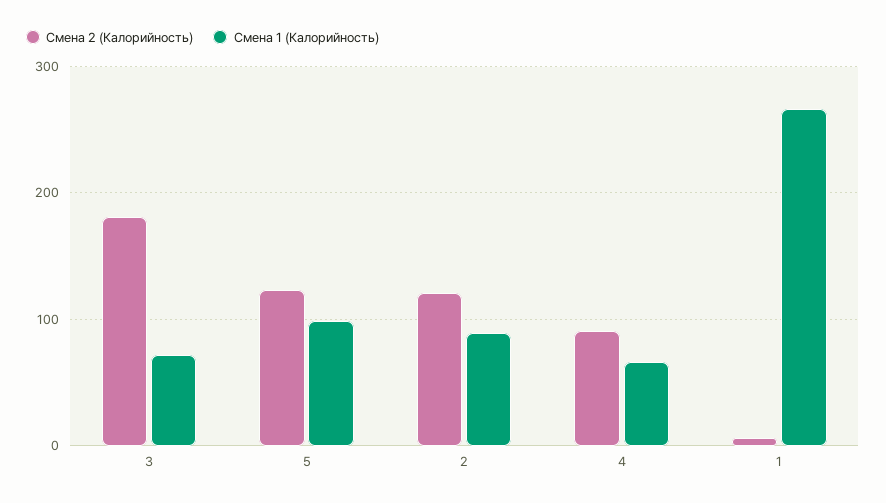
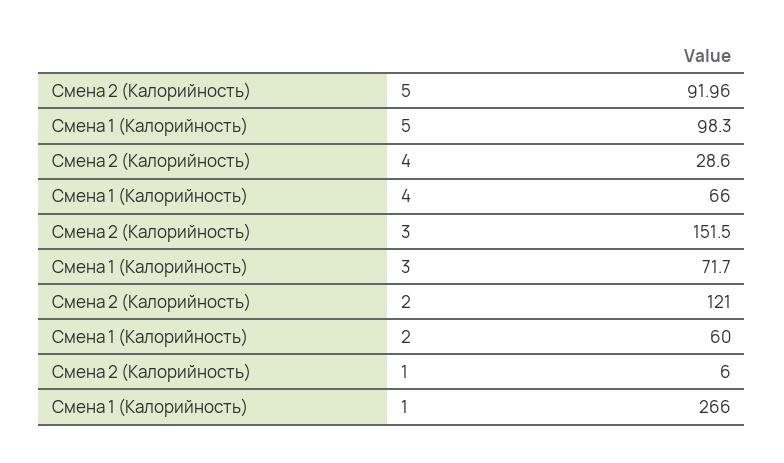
Смена 2 (Калорийность), 3: 180 -> 151.5
Смена 2 (Калорийность), 5: 120 -> 91.96
Смена 1 (Калорийность), 2: 90 -> 60
Смена 2 (Калорийность), 4: 90 -> 28.6

